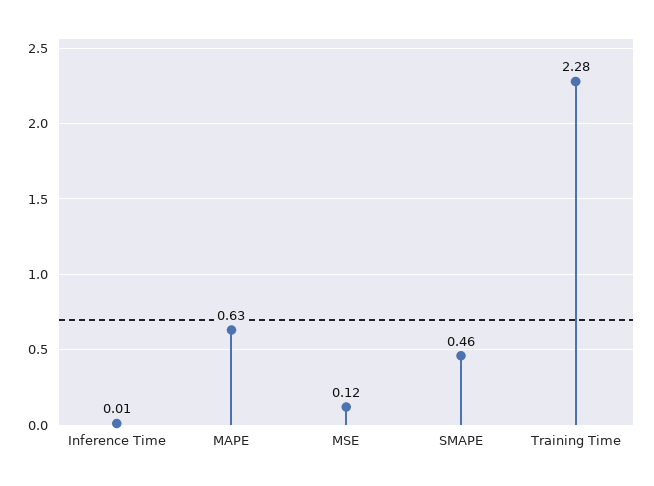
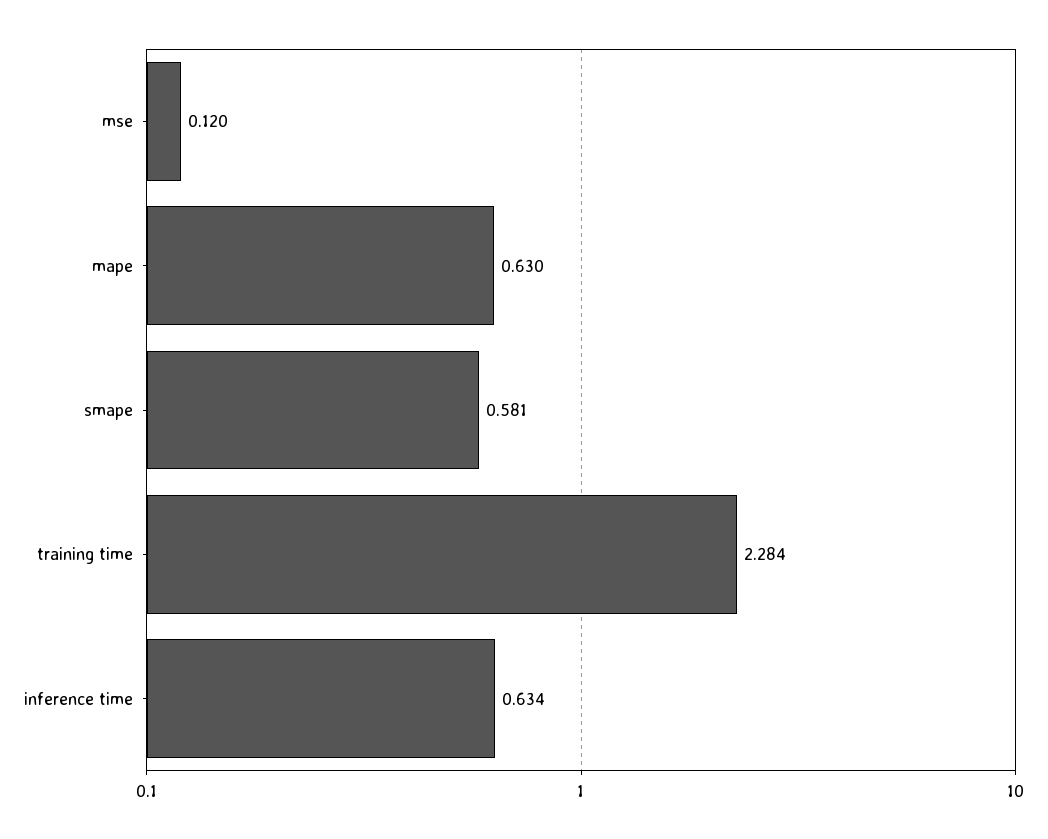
Inference Time: 0.01 -> 0.634
SMAPE: 0.46 -> 0.581

